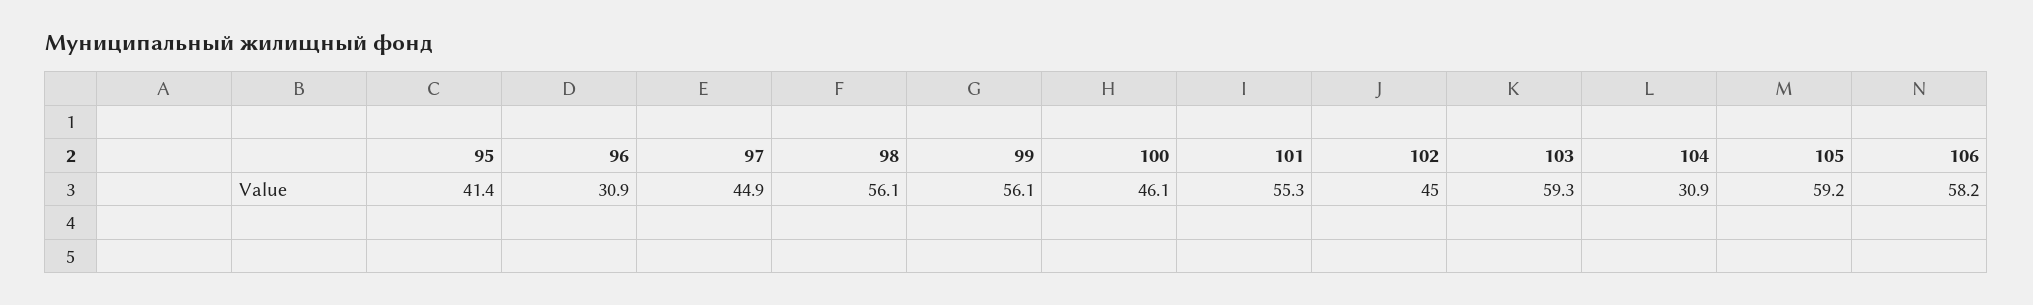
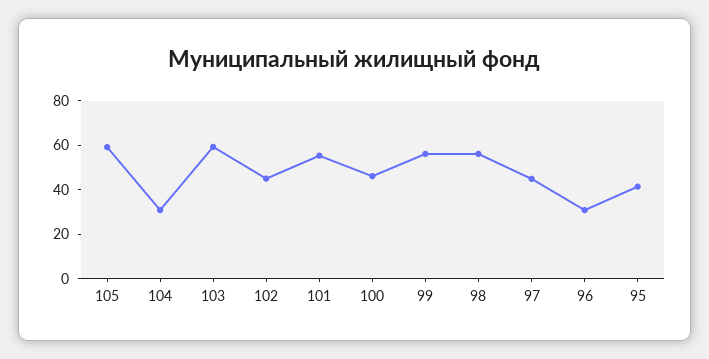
106: 58.2 -> none

